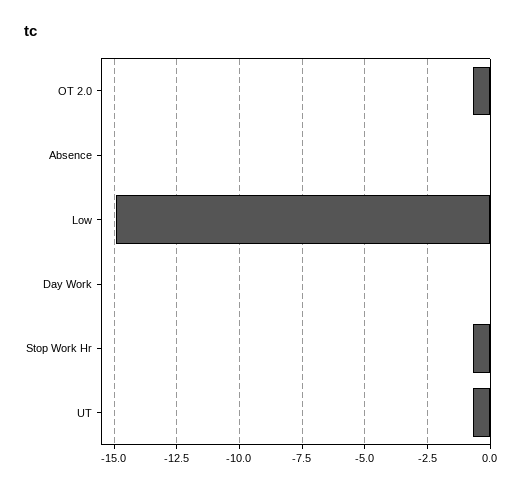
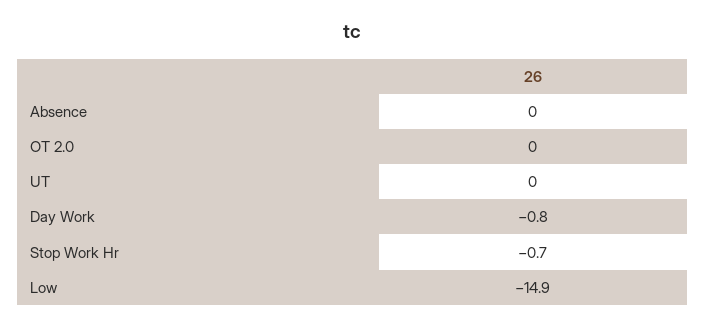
OT 2.0: -0.75 -> 0
Day Work: 0 -> -0.8
UT: -0.75 -> 0

